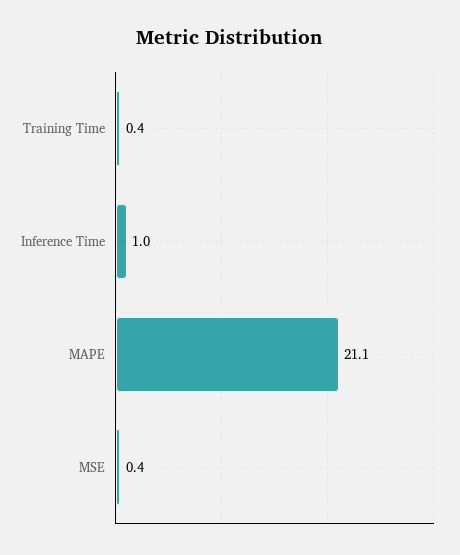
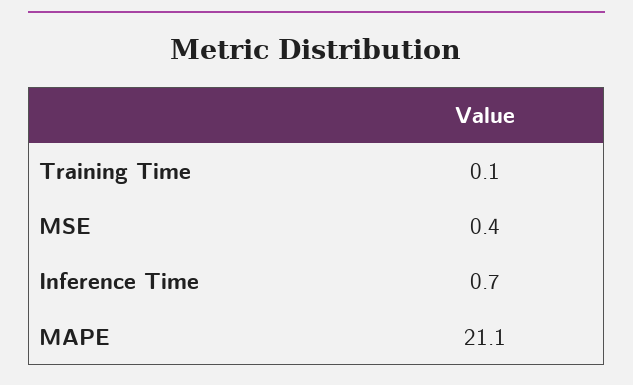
Training Time: 0.4 -> 0.1
Inference Time: 1 -> 0.7

